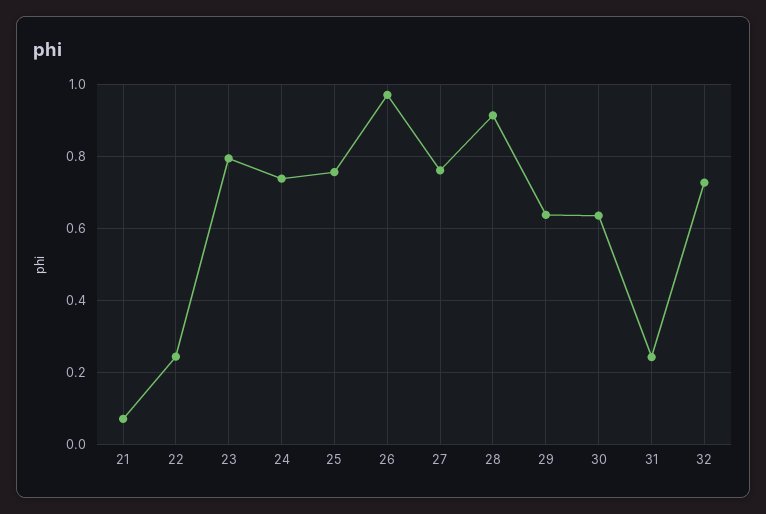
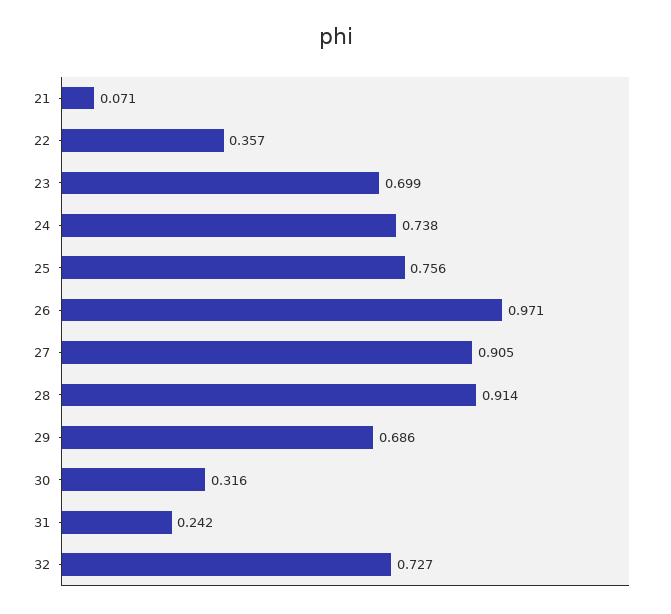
22: 0.24 -> 0.357
23: 0.8 -> 0.699
27: 0.76 -> 0.905
29: 0.64 -> 0.686
30: 0.64 -> 0.316

